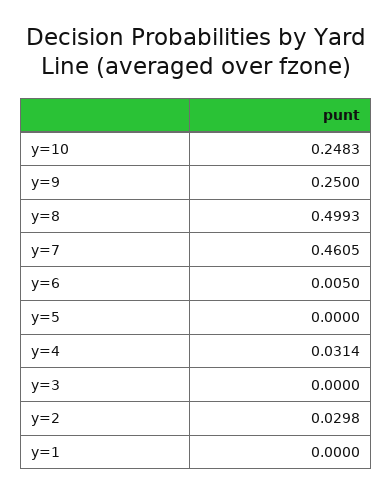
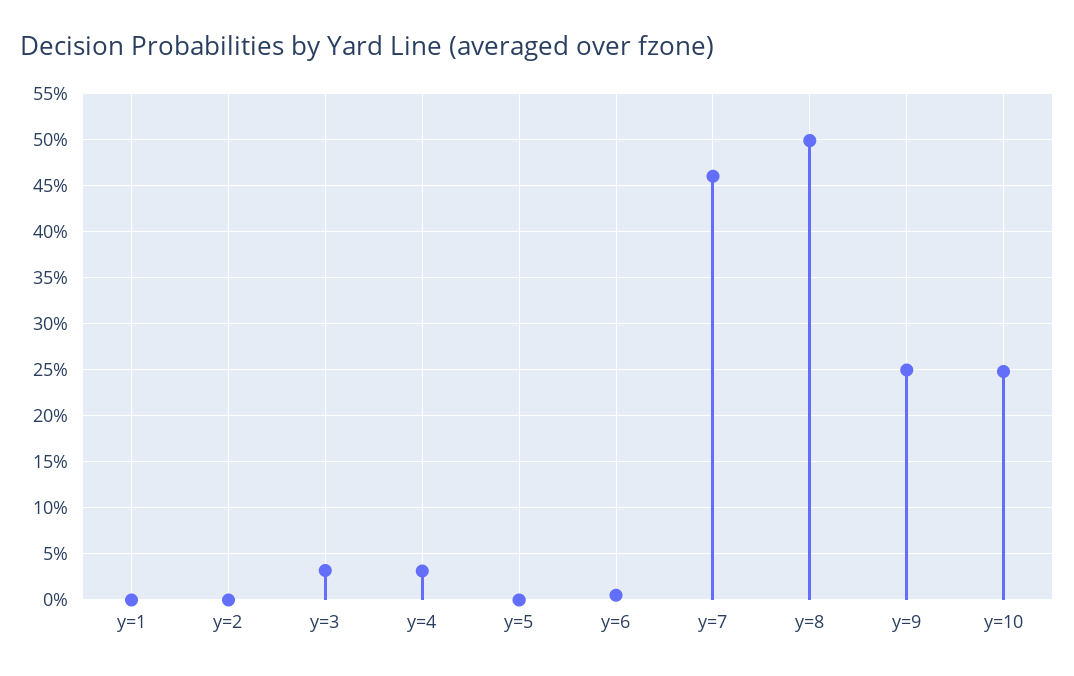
y=3: 0 -> 0.03
y=2: 0.0298 -> 0

